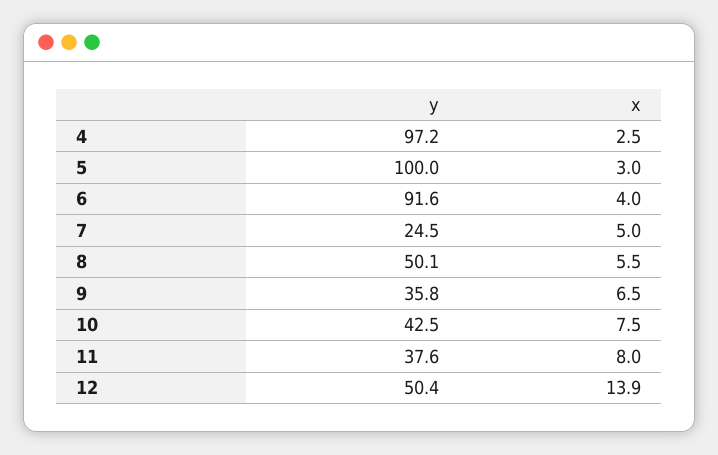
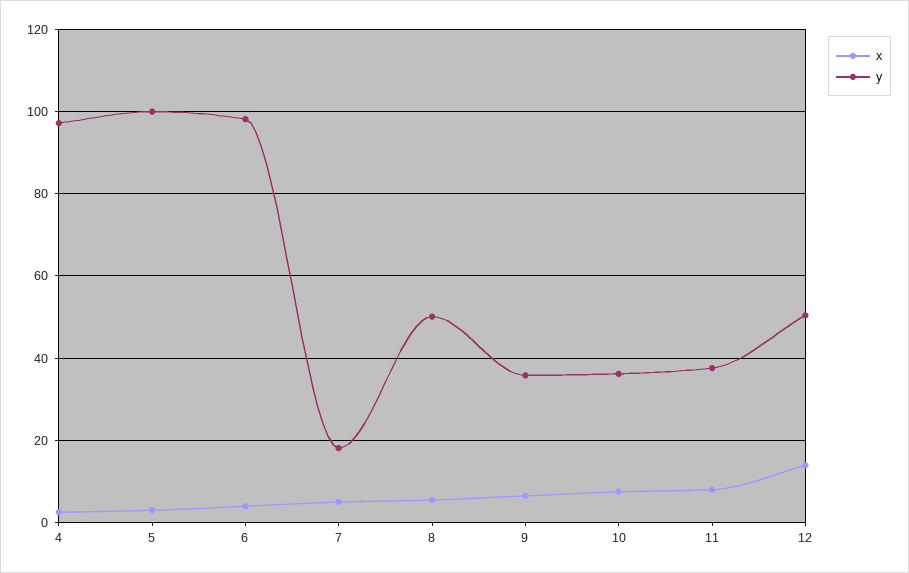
y, 6: 91.6 -> 98
y, 7: 24.5 -> 18
y, 10: 42.5 -> 36

